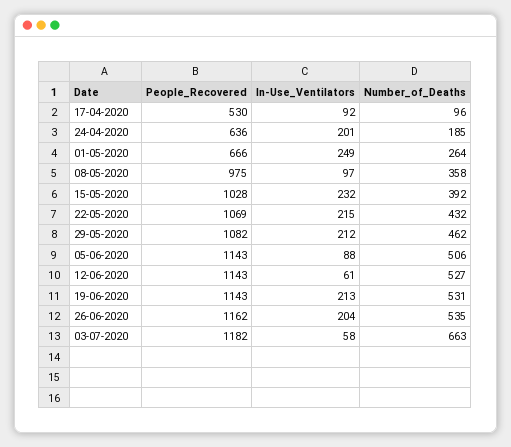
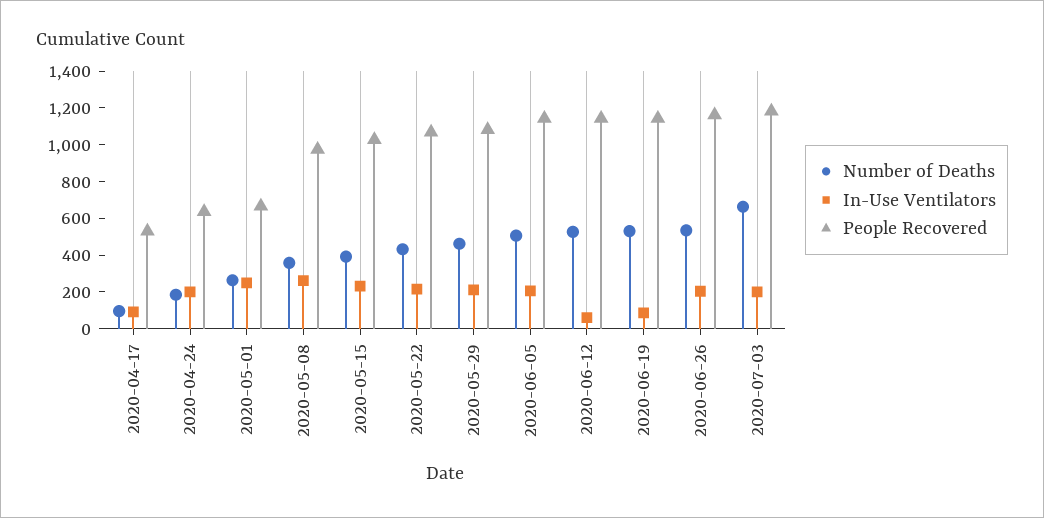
In-Use_Ventilators, 08-05-2020: 97 -> 250
In-Use_Ventilators, 05-06-2020: 88 -> 200
In-Use_Ventilators, 19-06-2020: 213 -> 100
In-Use_Ventilators, 03-07-2020: 58 -> 200

